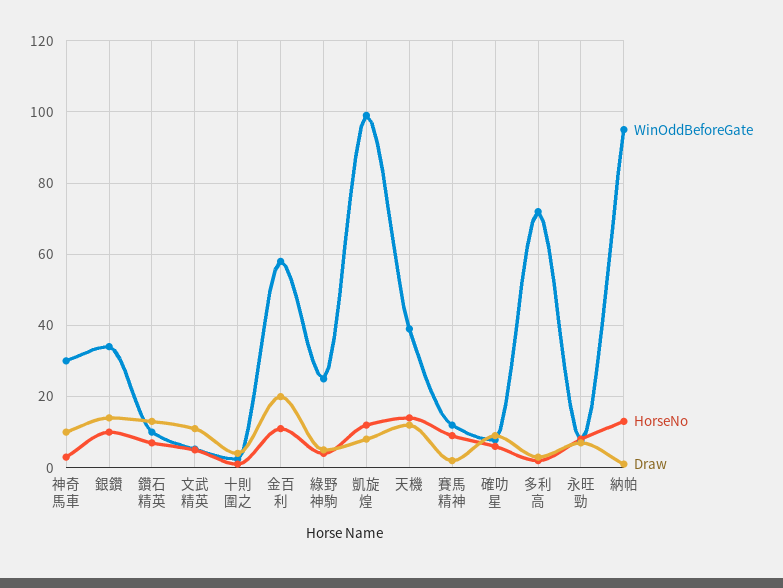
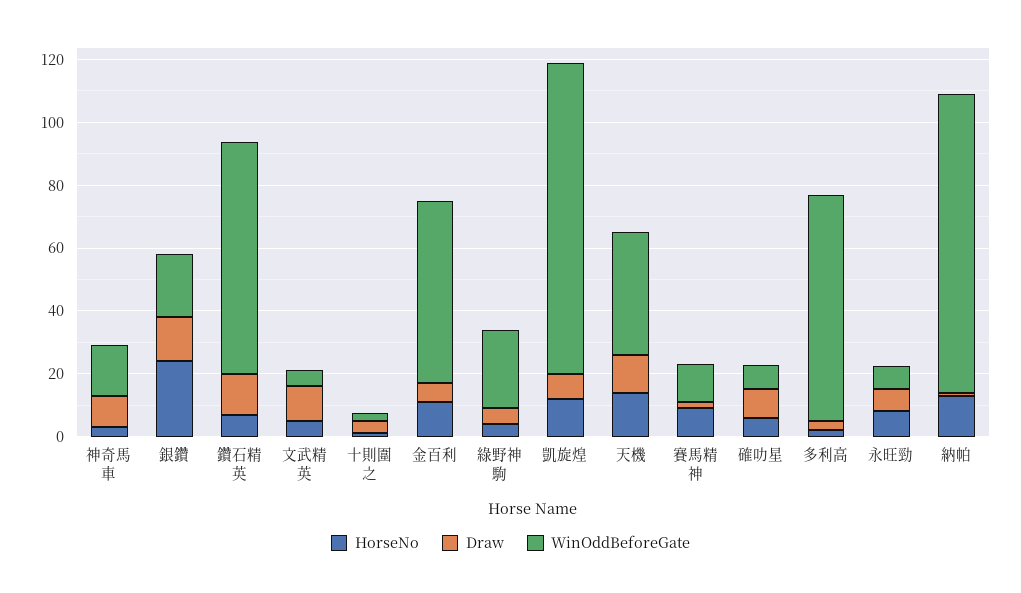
WinOddBeforeGate, 神奇馬車: 30 -> 15
WinOddBeforeGate, 銀鑽: 34 -> 20
HorseNo, 銀鑽: 10 -> 25
WinOddBeforeGate, 鑽石精英: 10 -> 75
Draw, 金百利: 20 -> 5

